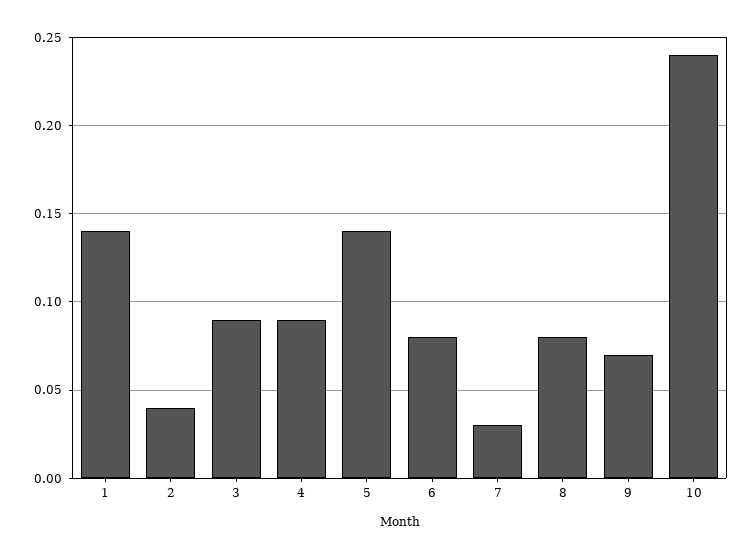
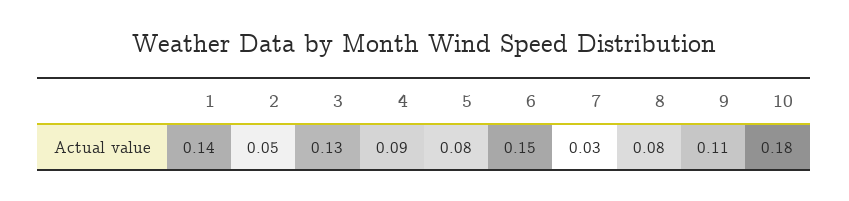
2: 0.04 -> 0.05
3: 0.09 -> 0.13
5: 0.14 -> 0.08
6: 0.08 -> 0.15
9: 0.07 -> 0.11
10: 0.24 -> 0.18

